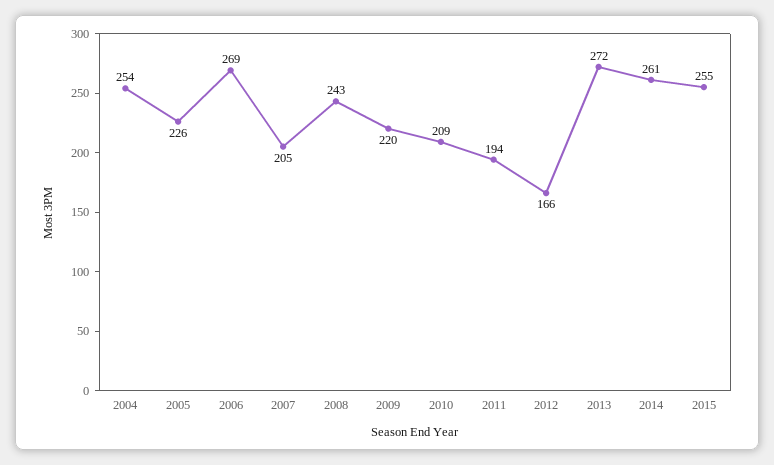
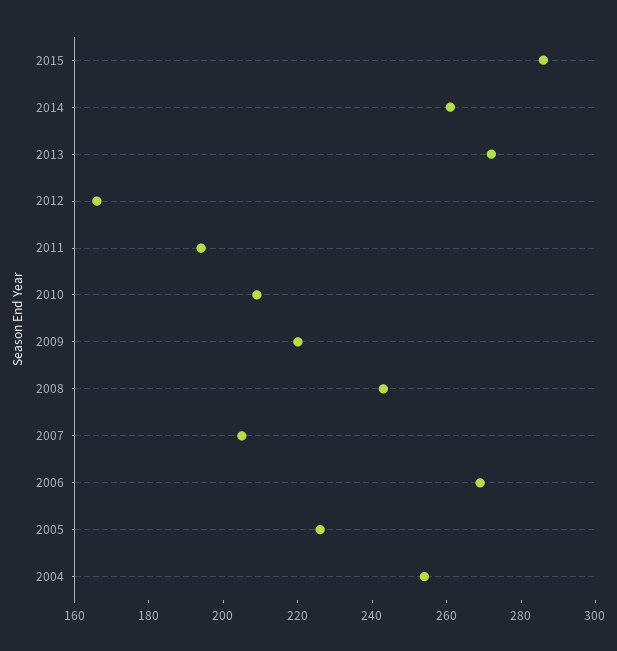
2015: 255 -> 285

